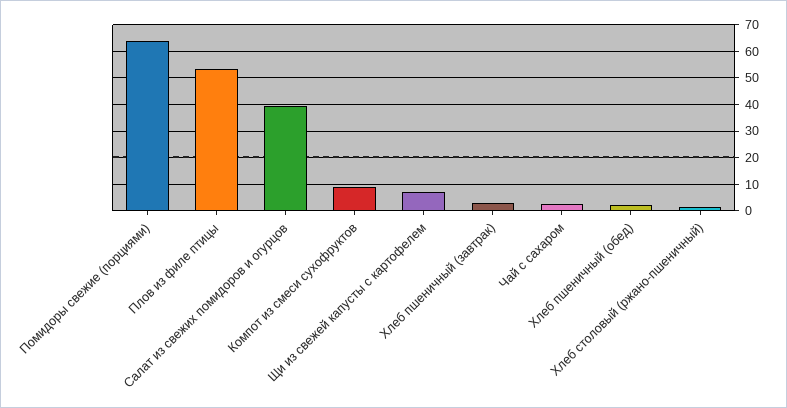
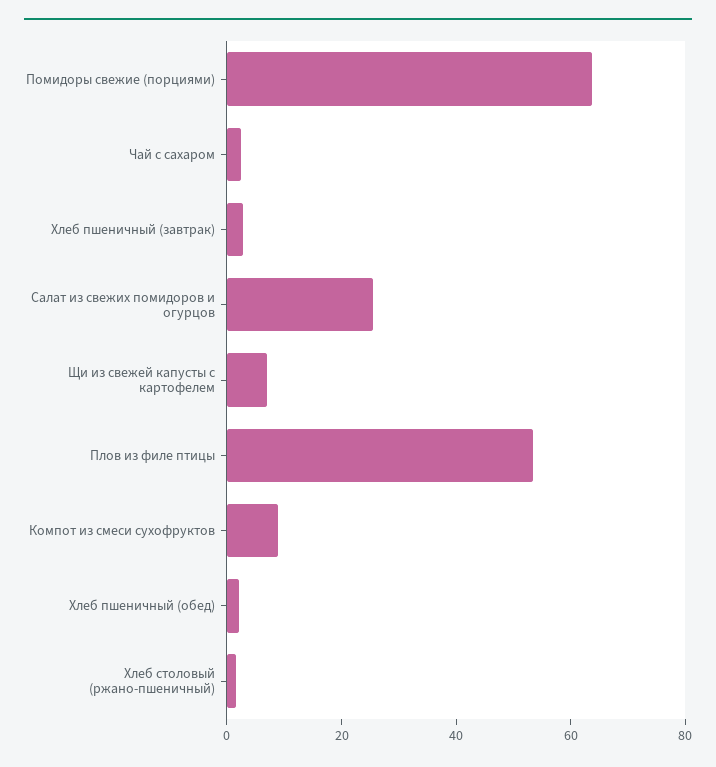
Салат из свежих помидоров и огурцов: 40 -> 25

